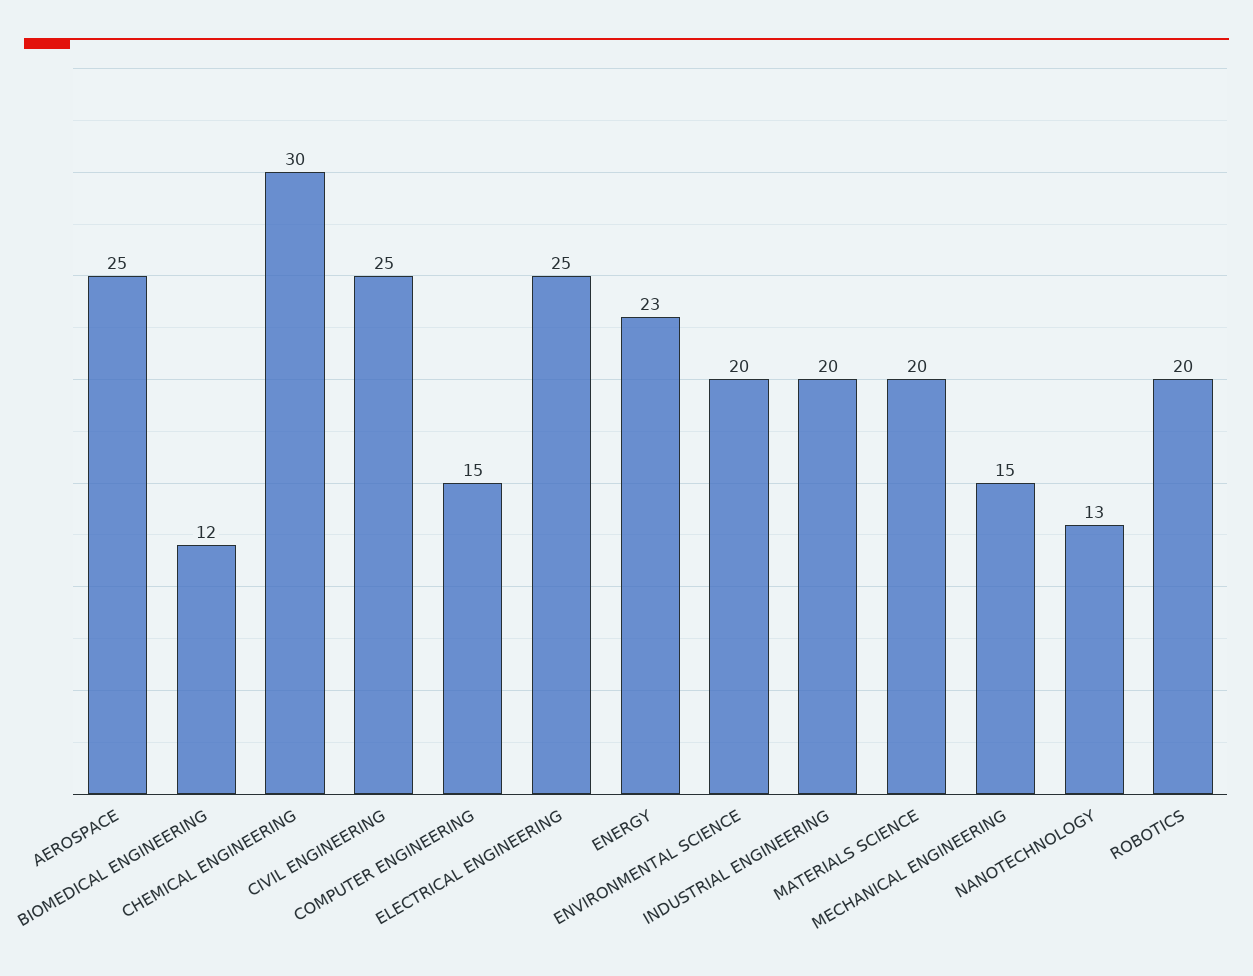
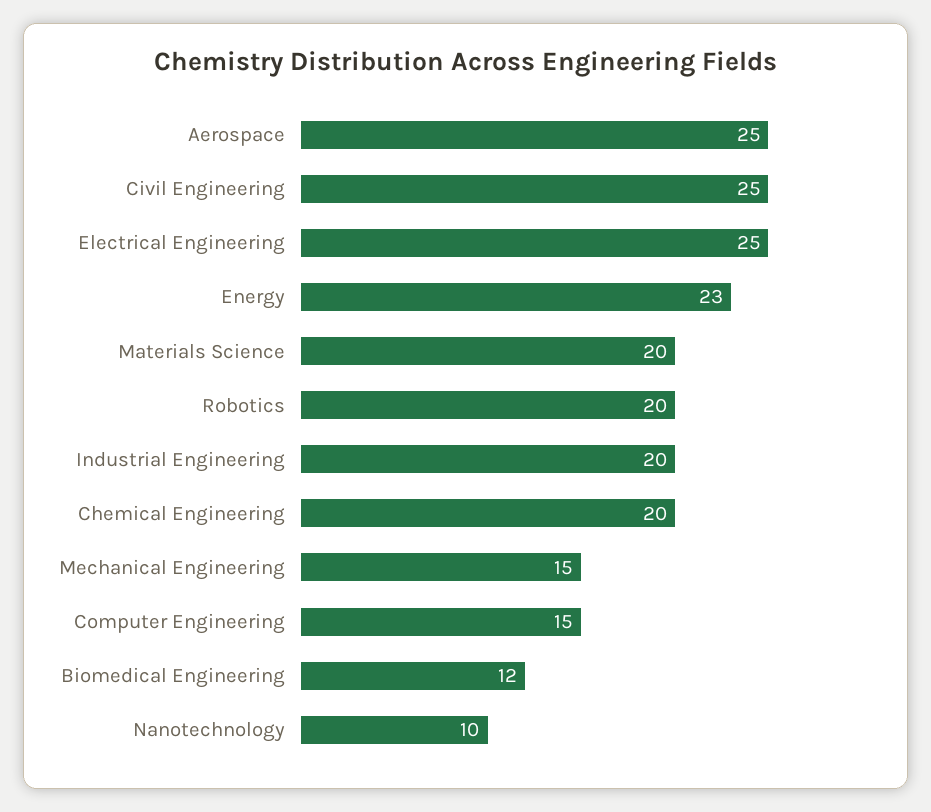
CHEMICAL ENGINEERING: 30 -> 20
ENVIRONMENTAL SCIENCE: 20 -> none
NANOTECHNOLOGY: 13 -> 10

